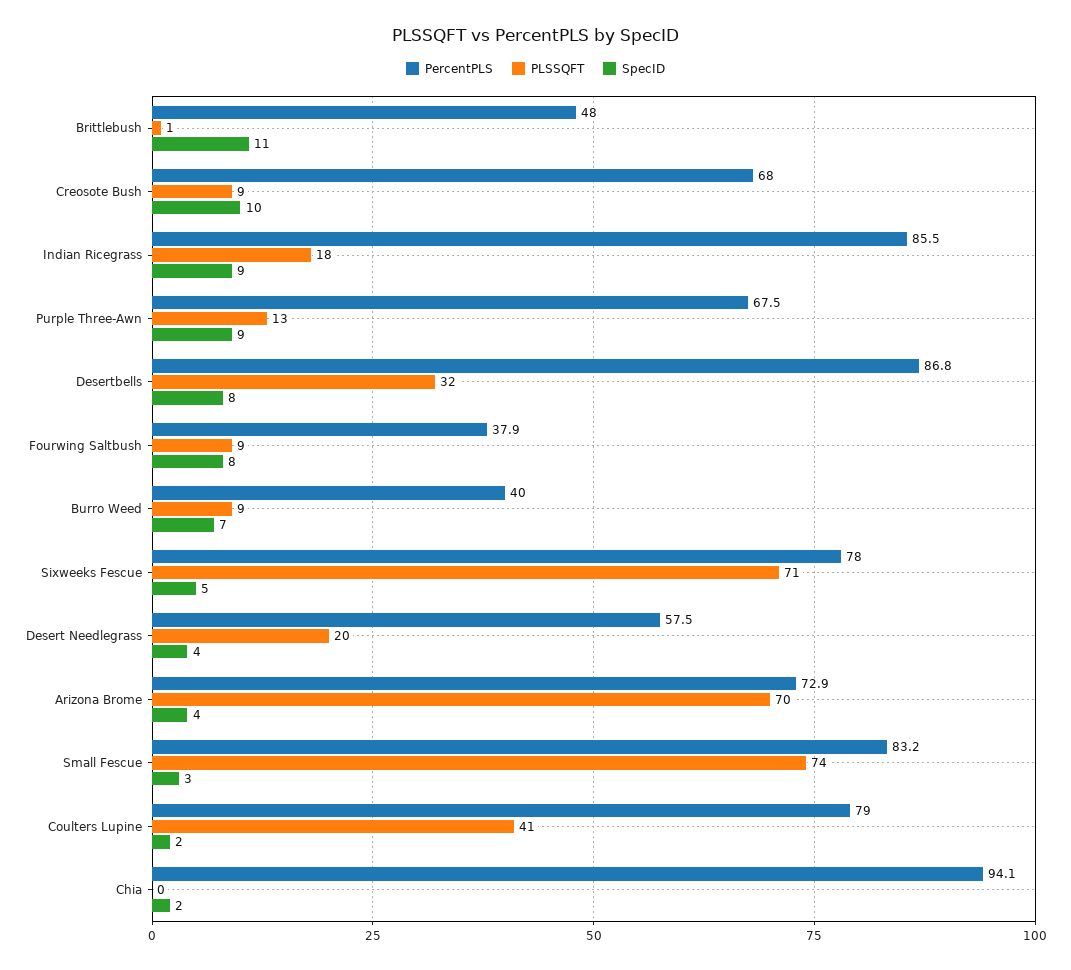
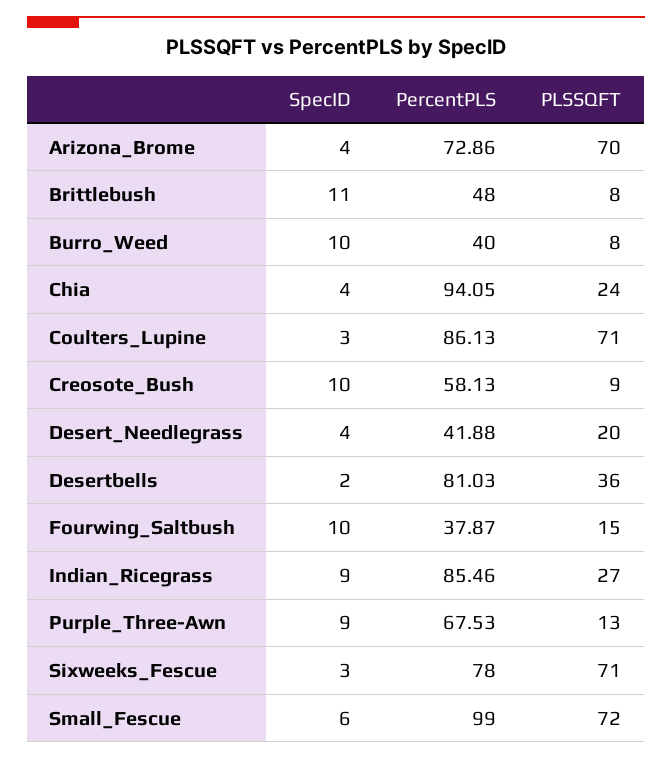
PLSSQFT, Brittlebush: 1 -> 8
PercentPLS, Creosote Bush: 68 -> 58.13
PLSSQFT, Indian Ricegrass: 18 -> 27
PercentPLS, Desertbells: 86.8 -> 81.03
PLSSQFT, Desertbells: 32 -> 36
SpecID, Desertbells: 8 -> 2
PLSSQFT, Fourwing Saltbush: 9 -> 15
SpecID, Fourwing Saltbush: 8 -> 10
PLSSQFT, Burro Weed: 9 -> 8
SpecID, Burro Weed: 7 -> 10
SpecID, Sixweeks Fescue: 5 -> 3
PercentPLS, Desert Needlegrass: 57.5 -> 41.88
PercentPLS, Small Fescue: 83.2 -> 99
PLSSQFT, Small Fescue: 74 -> 72
SpecID, Small Fescue: 3 -> 6
PercentPLS, Coulters Lupine: 79 -> 86.13
PLSSQFT, Coulters Lupine: 41 -> 71
SpecID, Coulters Lupine: 2 -> 3
PLSSQFT, Chia: 0 -> 24
SpecID, Chia: 2 -> 4

